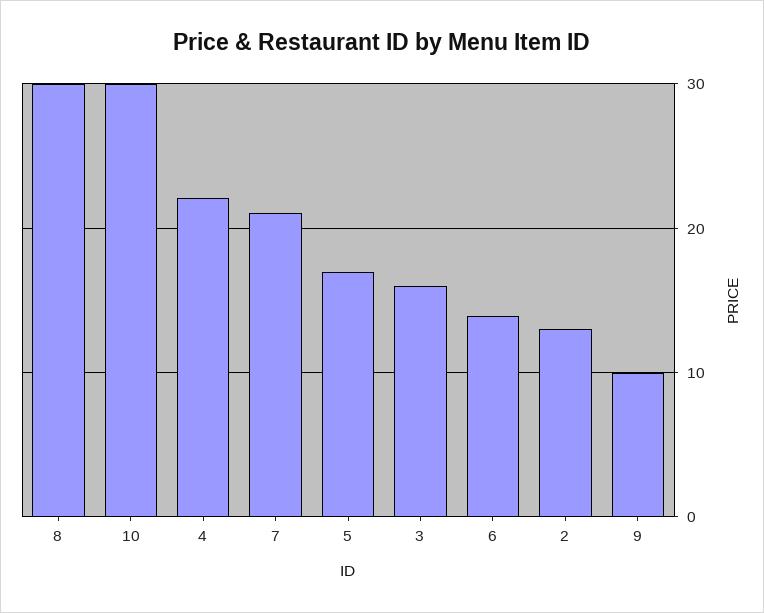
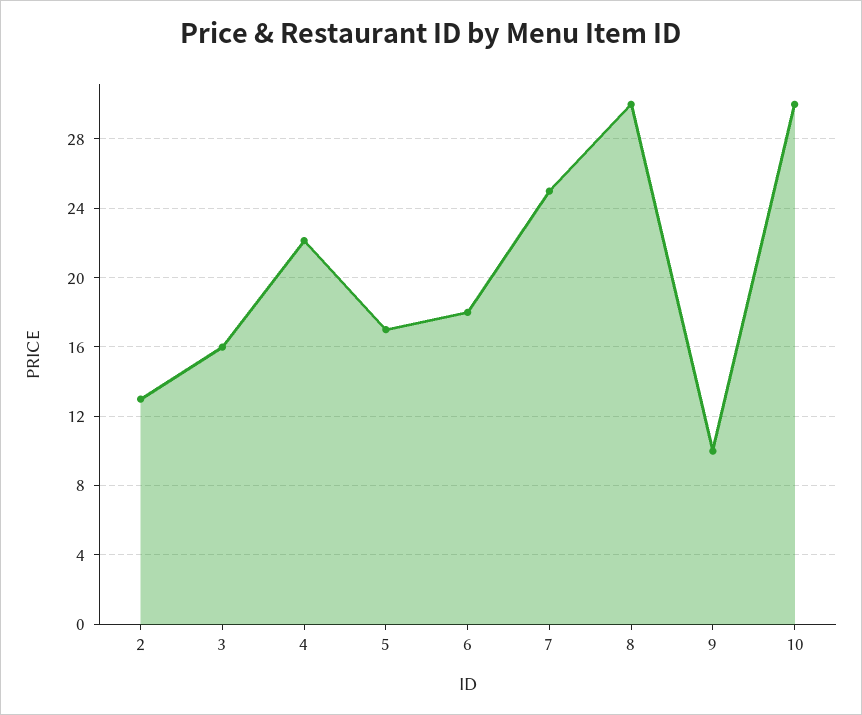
7: 21 -> 25
6: 14 -> 18

